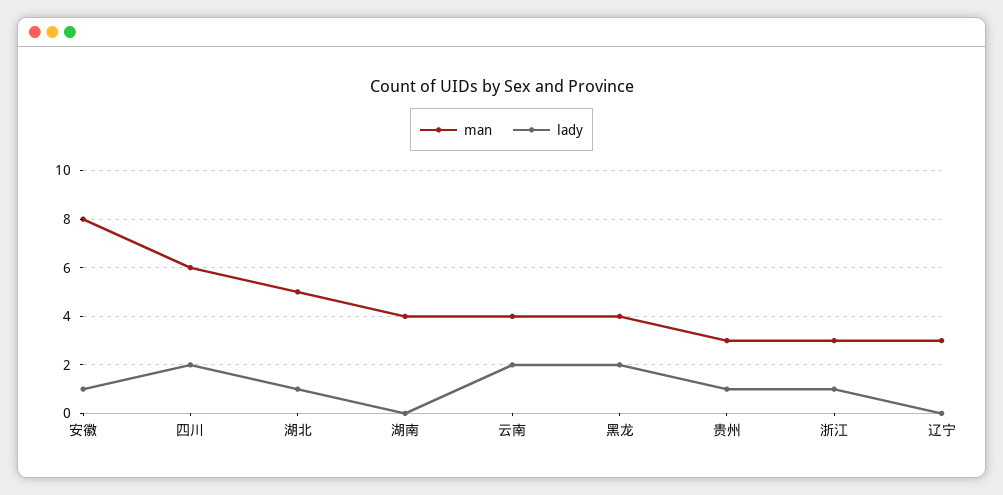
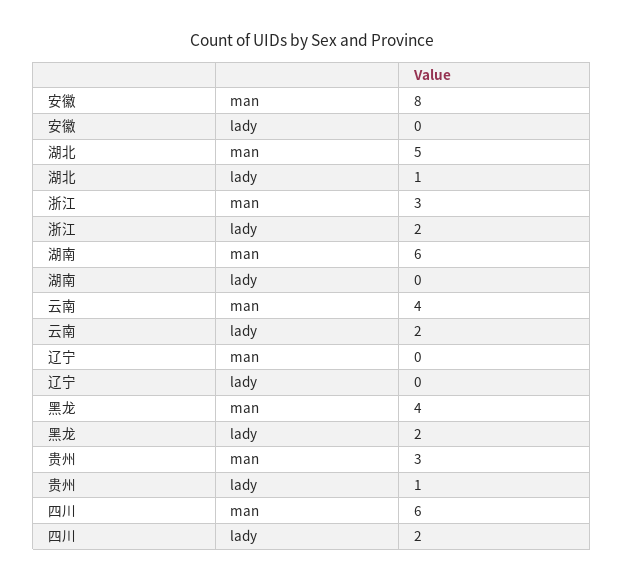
lady, 安徽: 1 -> 0
man, 湖南: 4 -> 6
lady, 浙江: 1 -> 2
man, 辽宁: 3 -> 0

